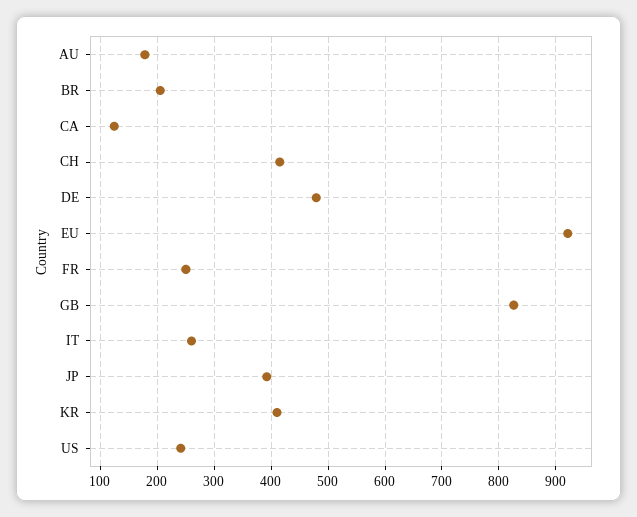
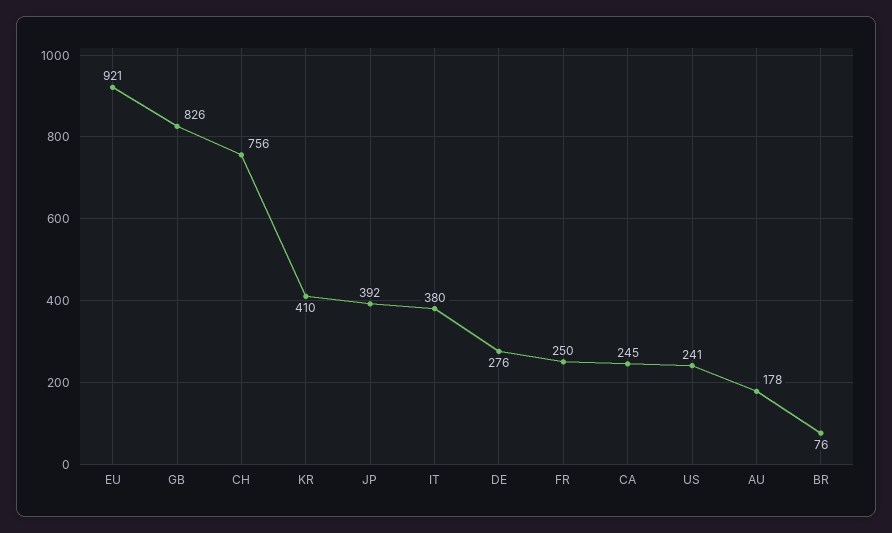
BR: 200 -> 76
CA: 120 -> 245
CH: 420 -> 756
DE: 480 -> 276
IT: 260 -> 380

